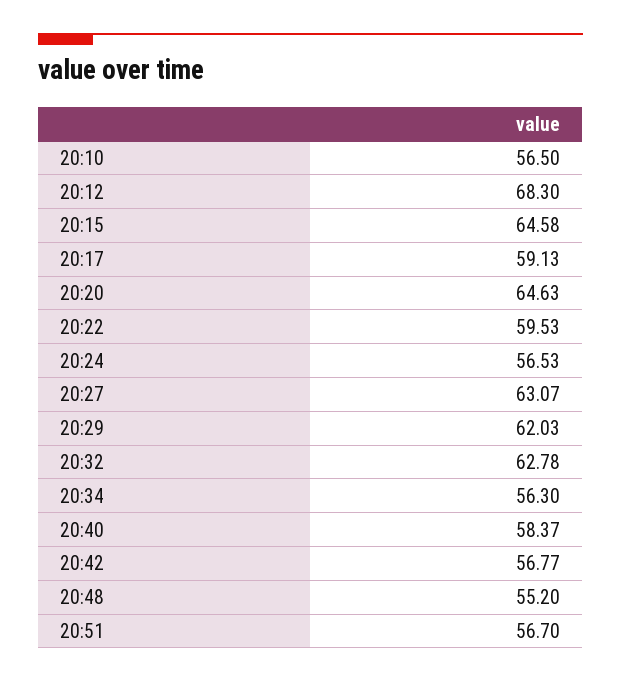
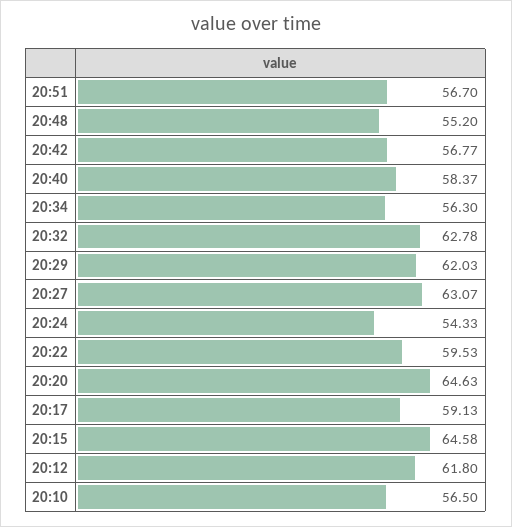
20:12: 68.3 -> 61.8
20:24: 56.53 -> 54.33

